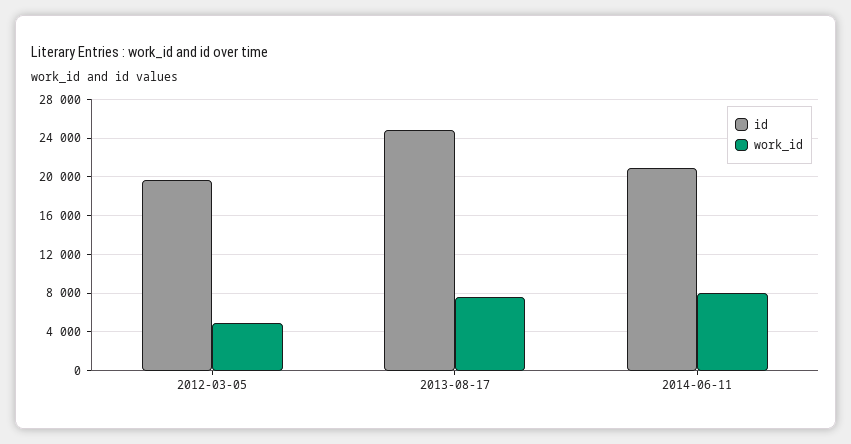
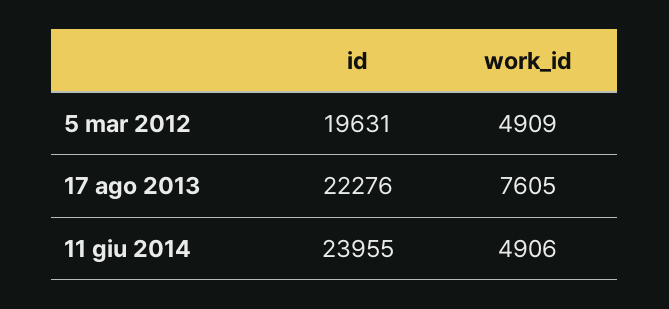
id, 2013-08-17: 25000 -> 22276
id, 2014-06-11: 21000 -> 23955
work_id, 2014-06-11: 8000 -> 4906

